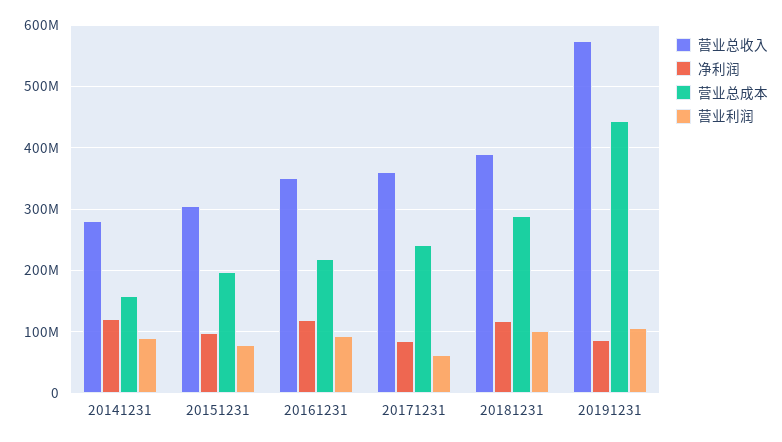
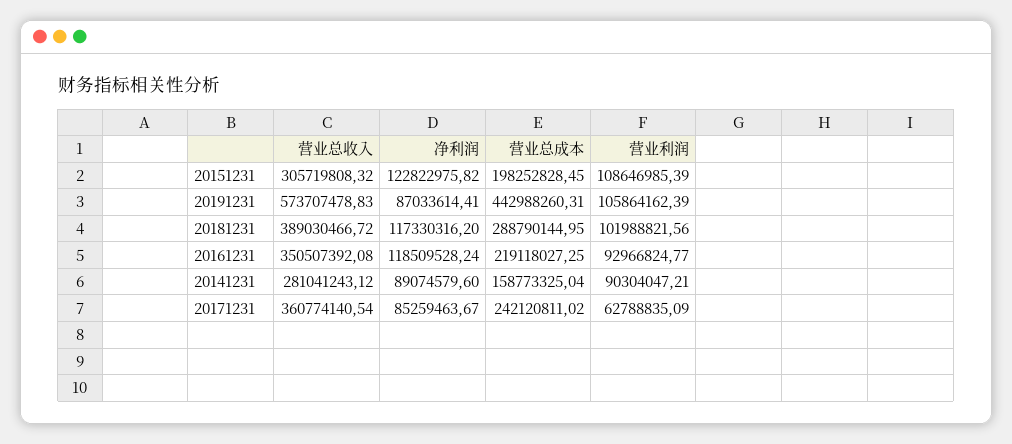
净利润, 20141231: 120000000 -> 89074579.6
净利润, 20151231: 100000000 -> 122822975.82
营业利润, 20151231: 80000000 -> 108646985.39

